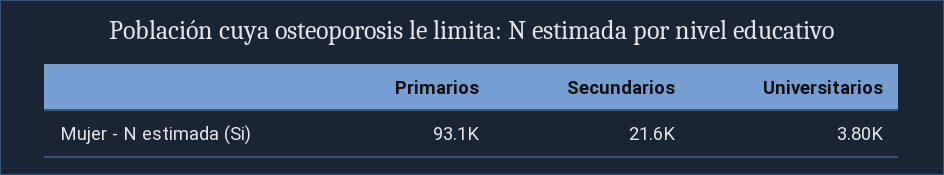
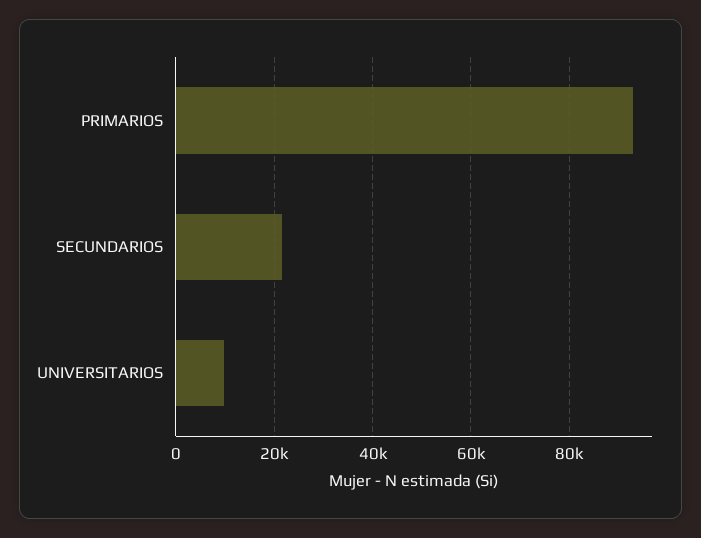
Universitarios: 3800 -> 10000

